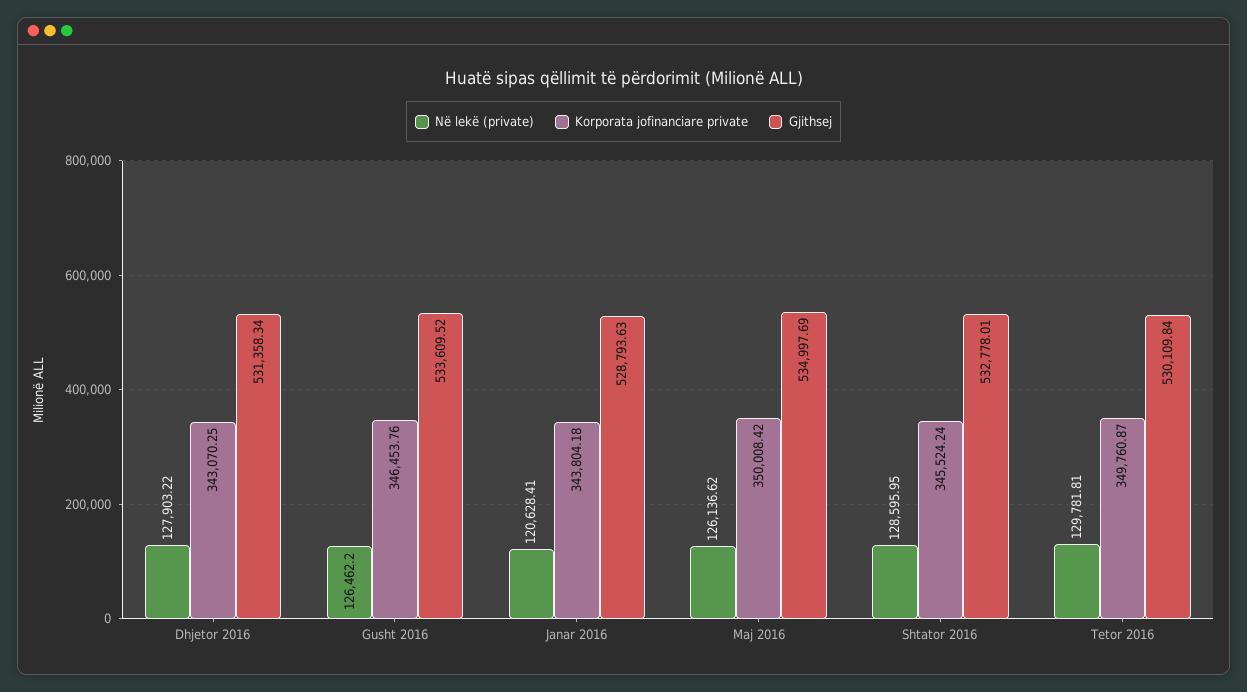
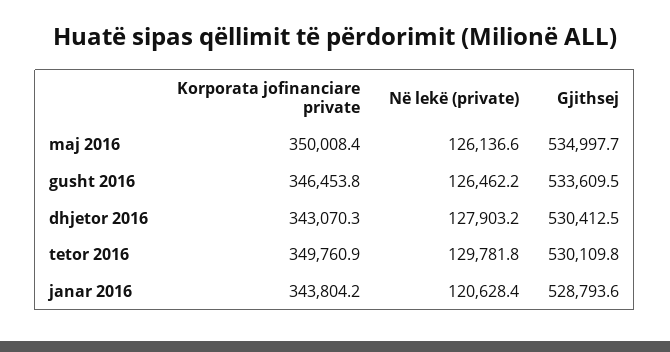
Gjithsej, Dhjetor 2016: 531358.34 -> 530412.5
Në lekë (private), Shtator 2016: 128595.95 -> none
Korporata jofinanciare private, Shtator 2016: 345524.24 -> none
Gjithsej, Shtator 2016: 532778.01 -> none

